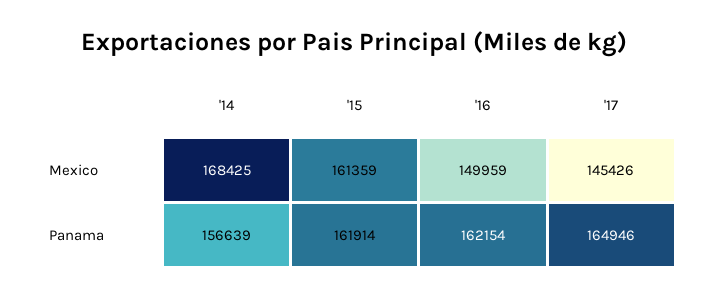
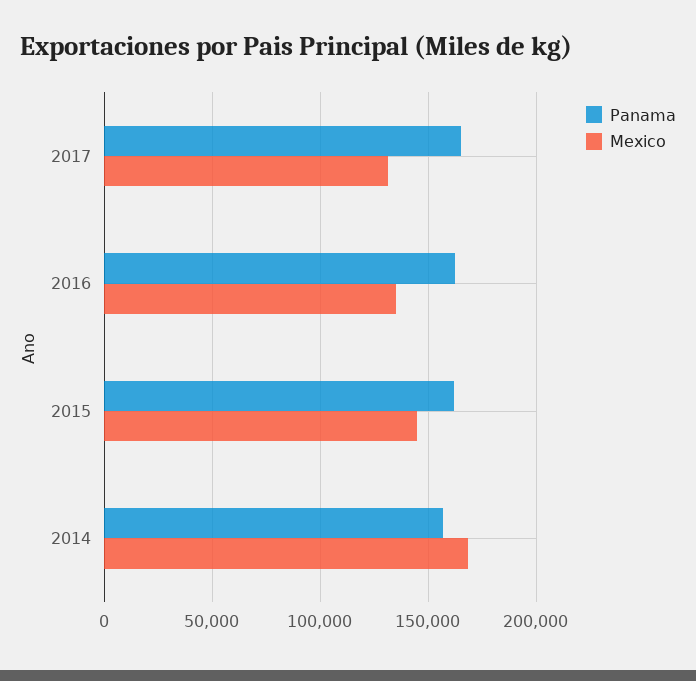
Mexico, '15: 161359 -> 145000
Mexico, '16: 149959 -> 135000
Mexico, '17: 145426 -> 130000

